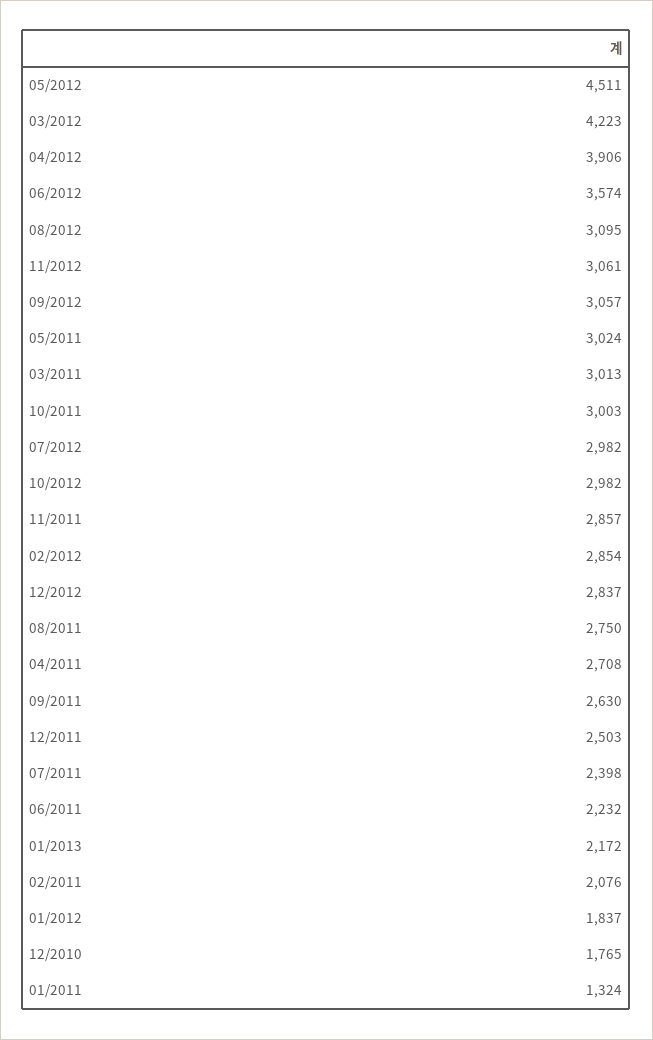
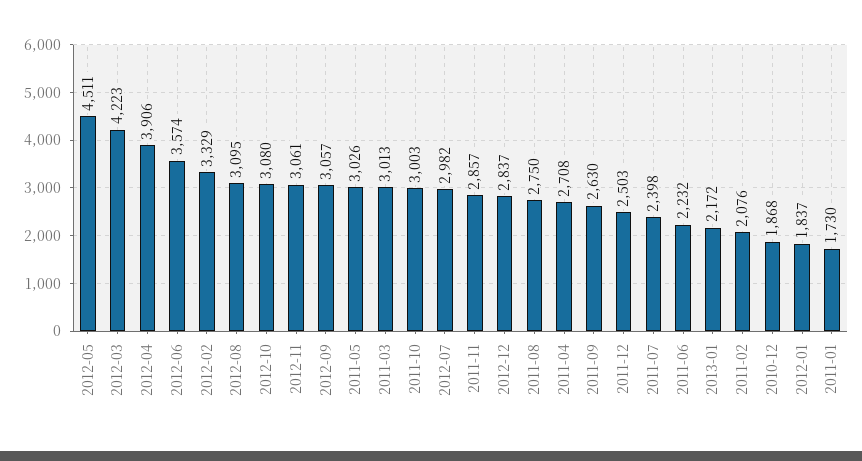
05/2011: 3024 -> 3026
10/2012: 2982 -> 3080
02/2012: 2854 -> 3329
12/2010: 1765 -> 1868
01/2011: 1324 -> 1730

